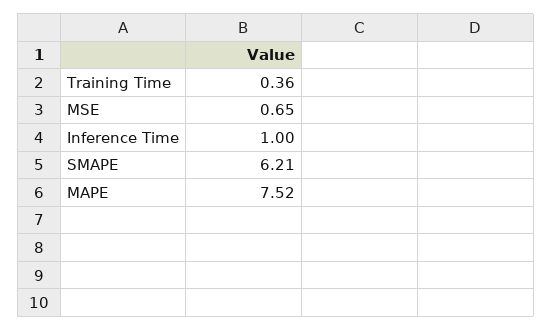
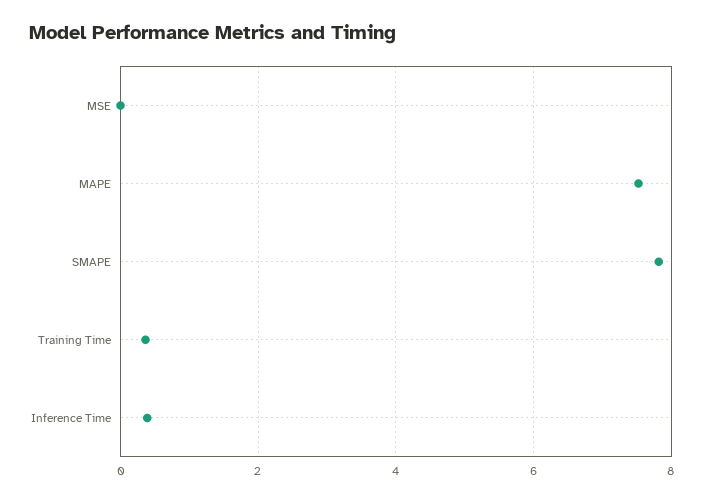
MSE: 0.65 -> 0
Inference Time: 1 -> 0.4
SMAPE: 6.21 -> 7.8

